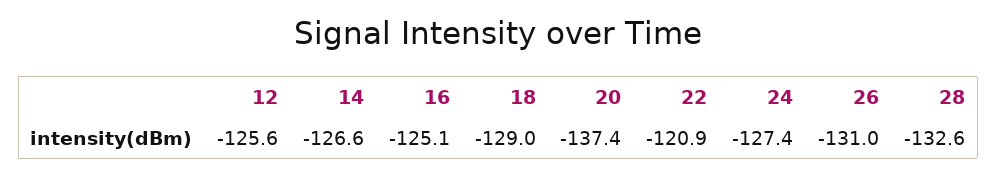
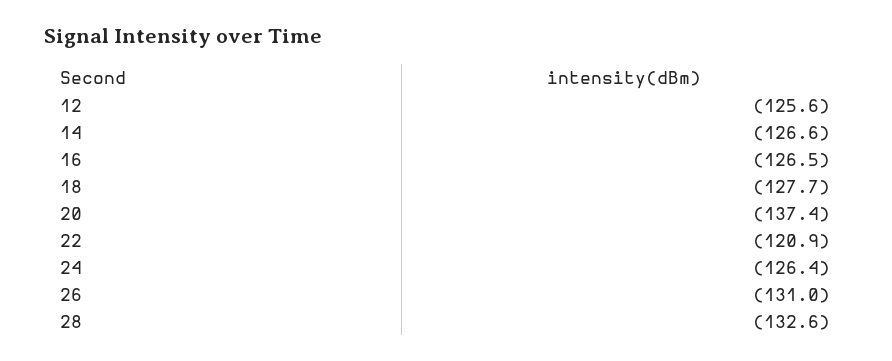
16: -125.1 -> -126.5
18: -129 -> -127.7
24: -127.4 -> -126.4

